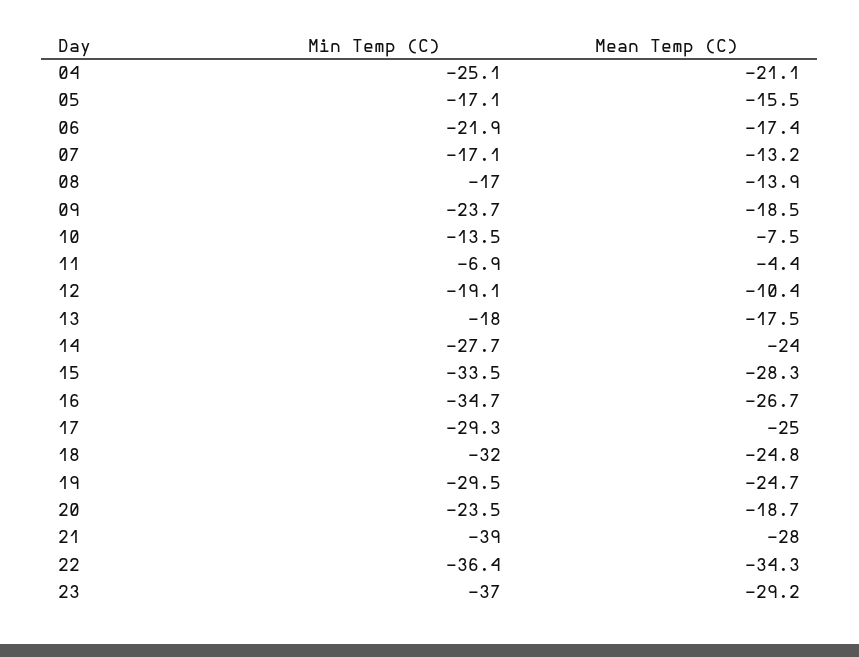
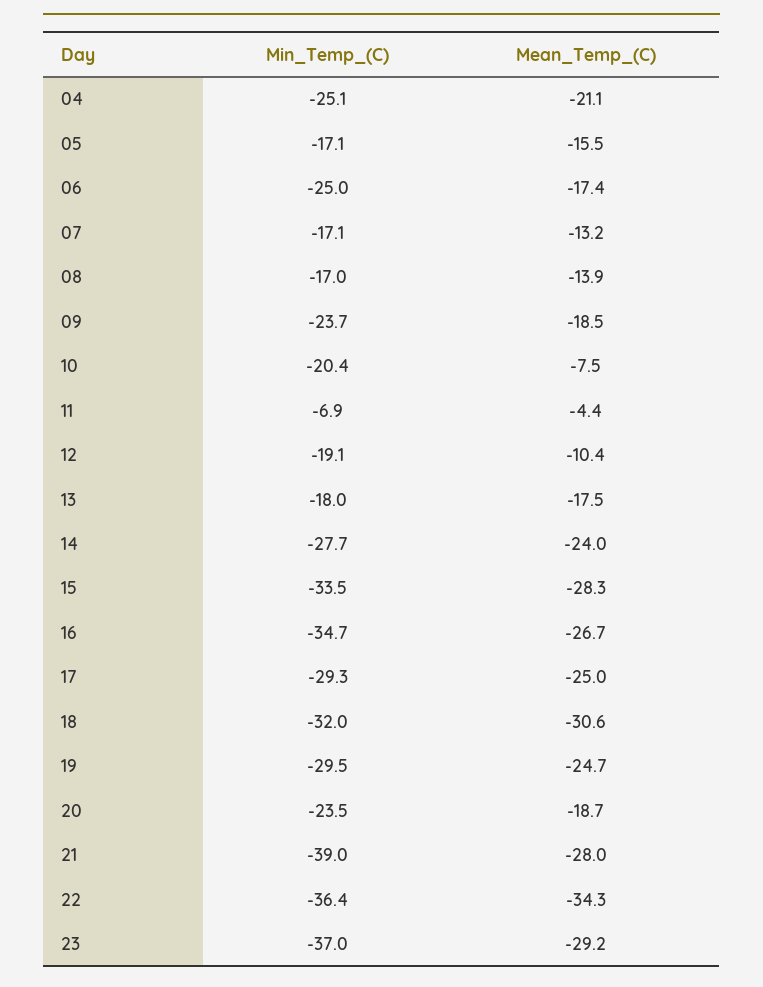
Min Temp (C), 06: -21.9 -> -25
Min Temp (C), 10: -13.5 -> -20.4
Mean Temp (C), 18: -24.8 -> -30.6

